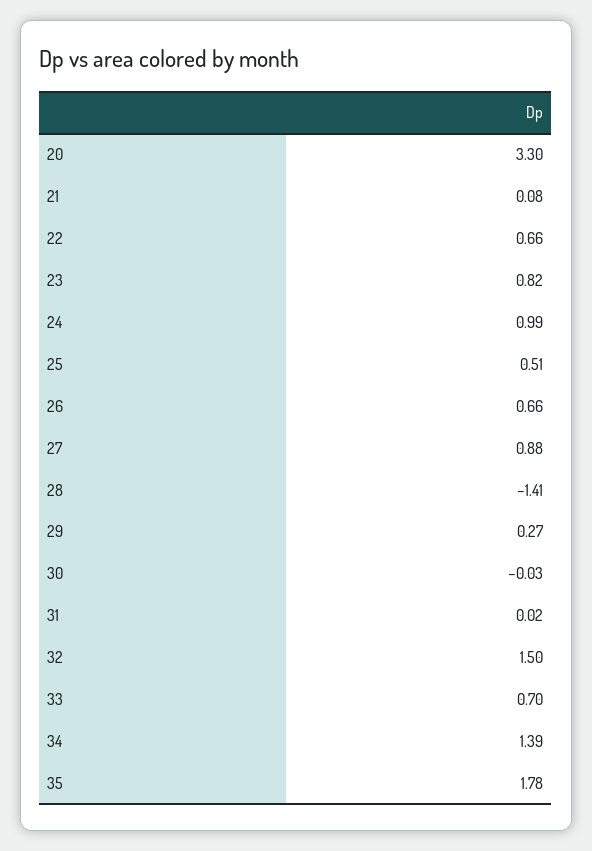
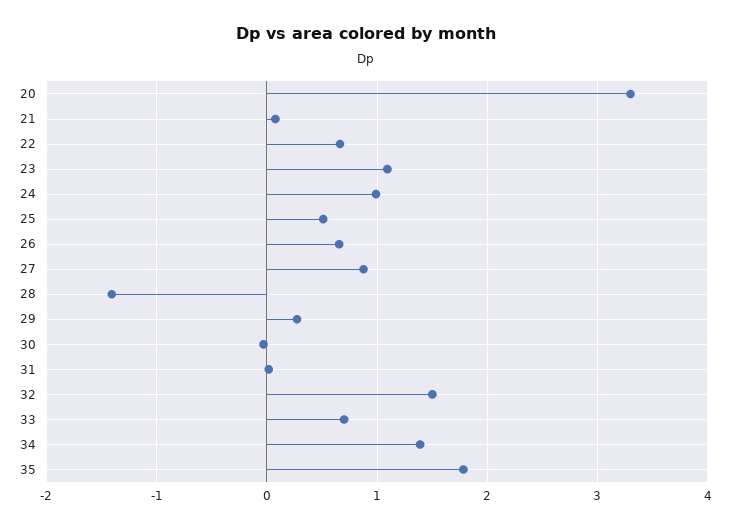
23: 0.82 -> 1.1

